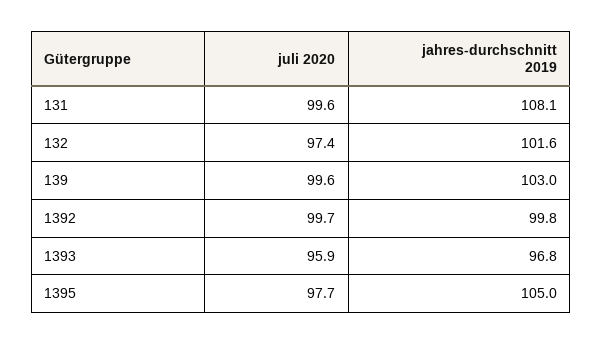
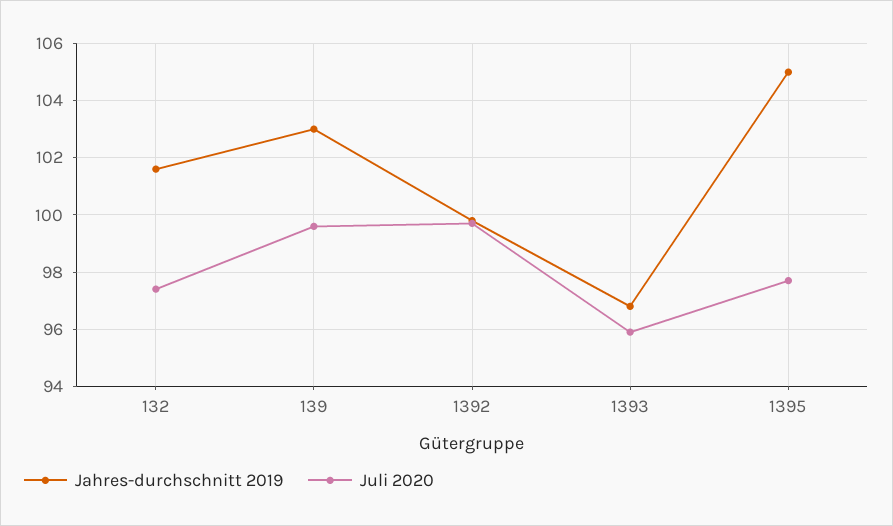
juli 2020, 131: 99.6 -> none
jahres-durchschnitt 2019, 131: 108.1 -> none

